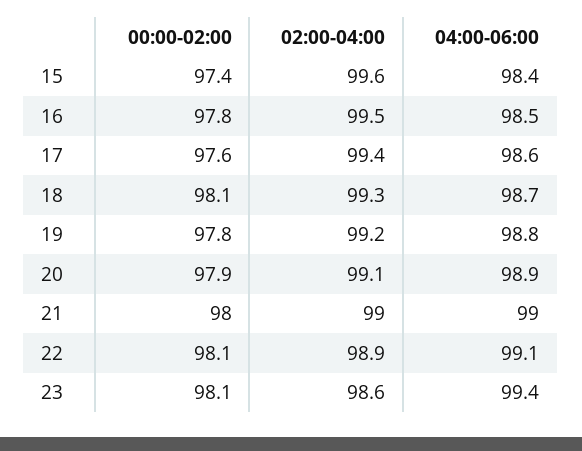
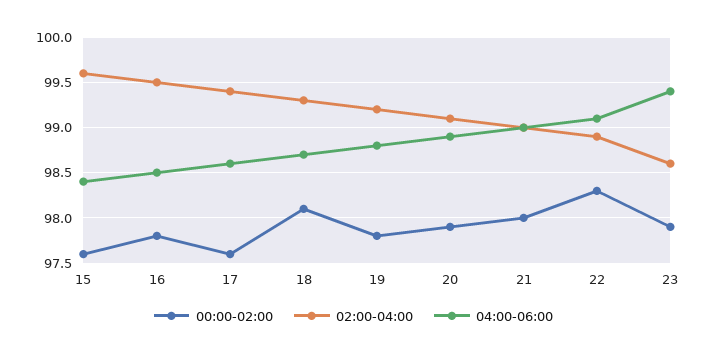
00:00-02:00, 15: 97.4 -> 97.6
00:00-02:00, 22: 98.1 -> 98.3
00:00-02:00, 23: 98.1 -> 97.9

